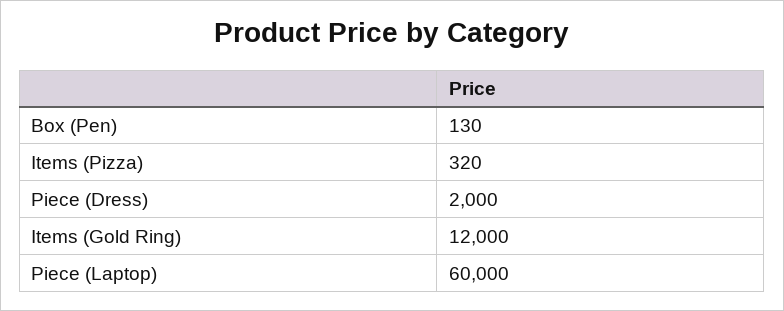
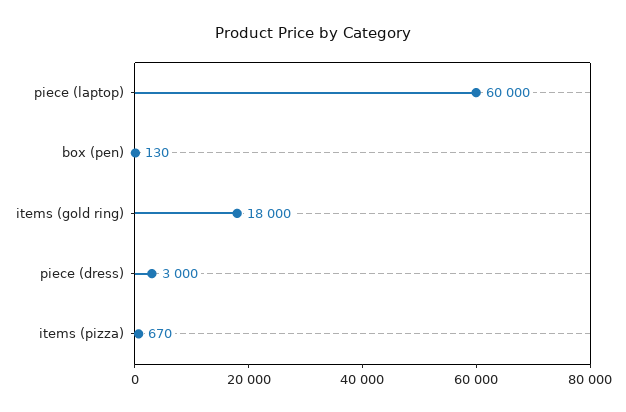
Items (Pizza): 320 -> 670
Piece (Dress): 2000 -> 3000
Items (Gold Ring): 12000 -> 18000

